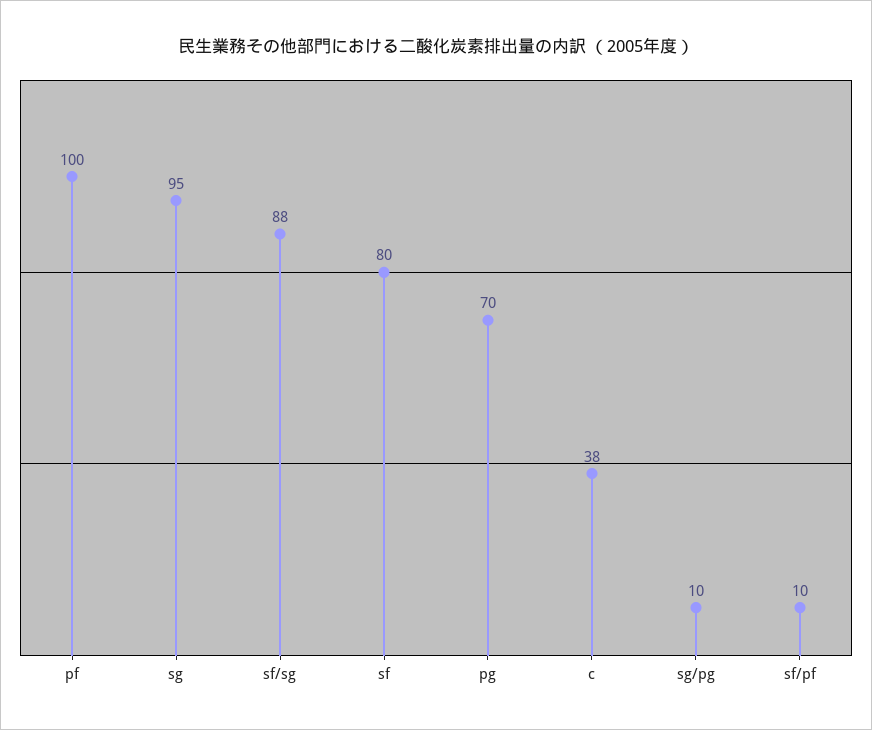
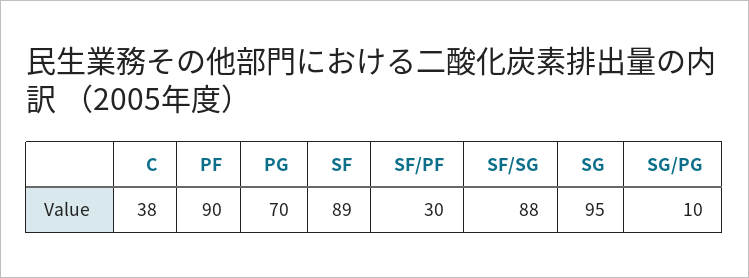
pf: 100 -> 90
sf: 80 -> 89
sf/pf: 10 -> 30

